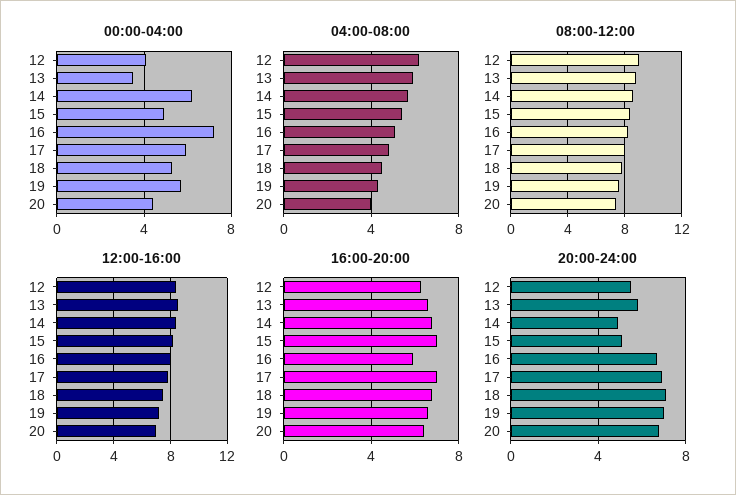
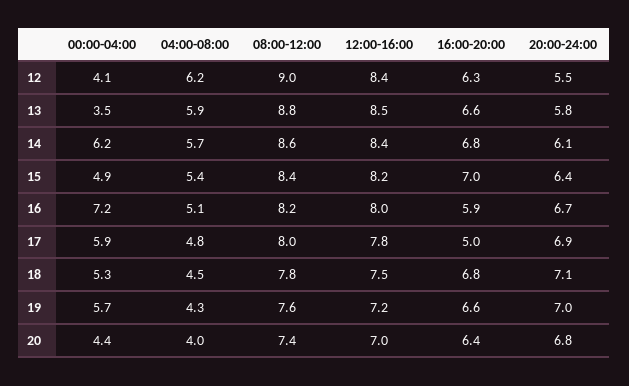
16:00-20:00, 17: 7 -> 5
20:00-24:00, 14: 5 -> 6.1
20:00-24:00, 15: 5 -> 6.4

